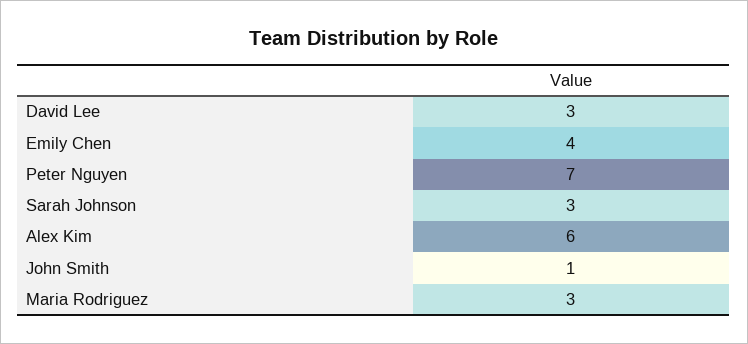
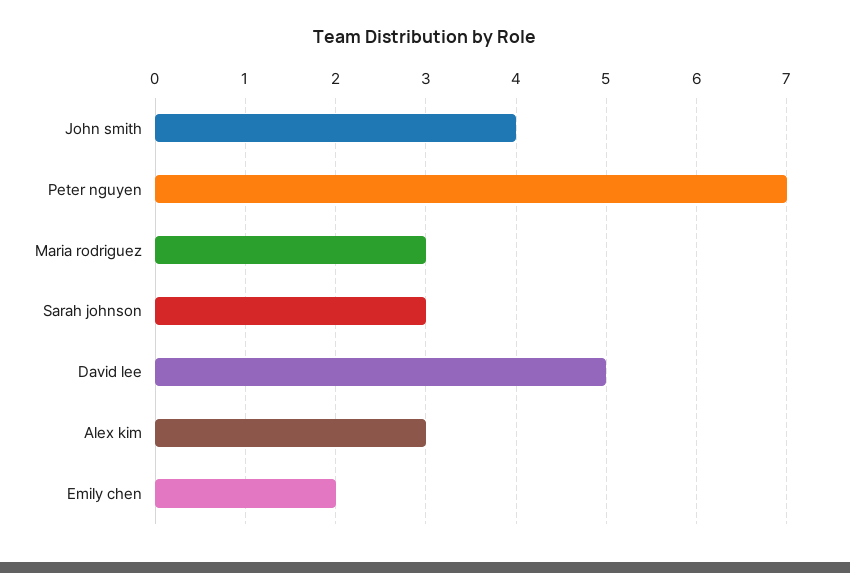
David Lee: 3 -> 5
Emily Chen: 4 -> 2
Alex Kim: 6 -> 3
John Smith: 1 -> 4

